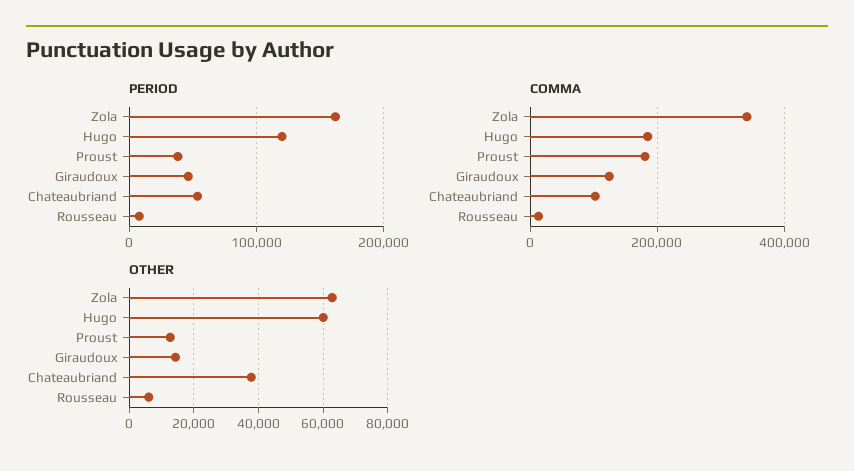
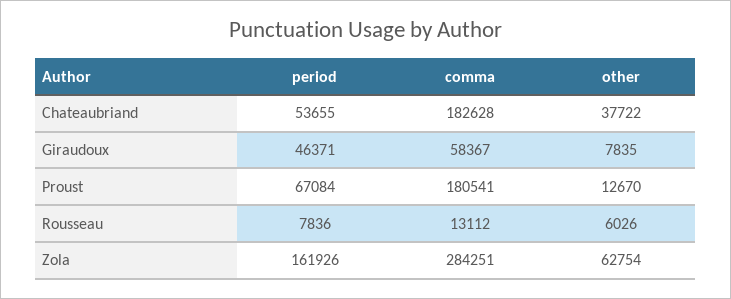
PERIOD, Hugo: 120000 -> none
PERIOD, Proust: 40000 -> 67084
COMMA, Zola: 340000 -> 284251
COMMA, Hugo: 180000 -> none
COMMA, Giraudoux: 120000 -> 58367
COMMA, Chateaubriand: 100000 -> 182628
OTHER, Hugo: 60000 -> none
OTHER, Giraudoux: 14000 -> 7835

